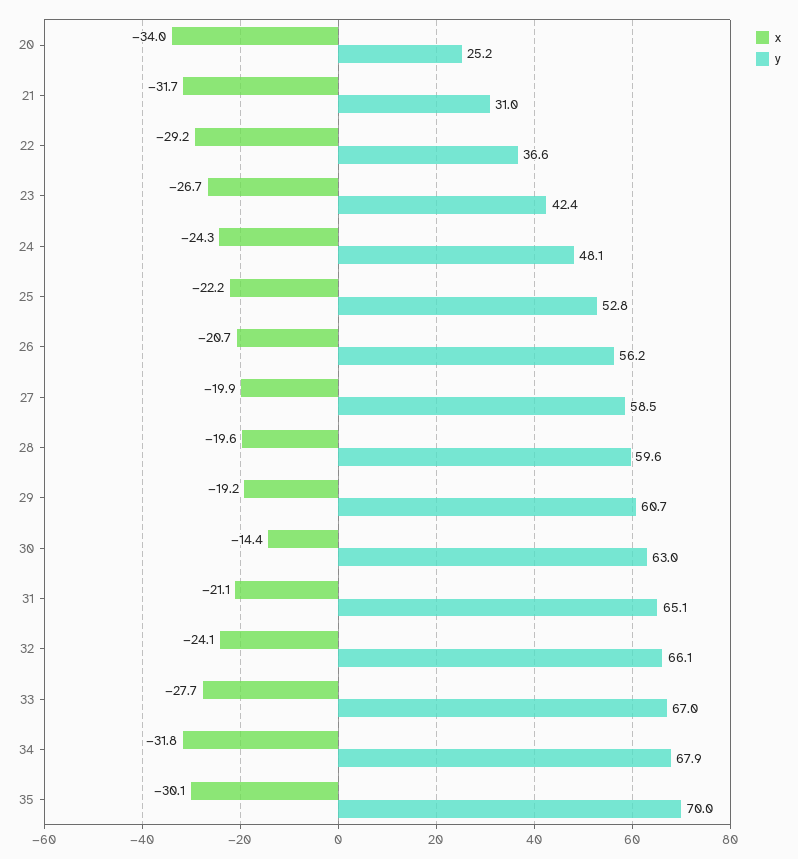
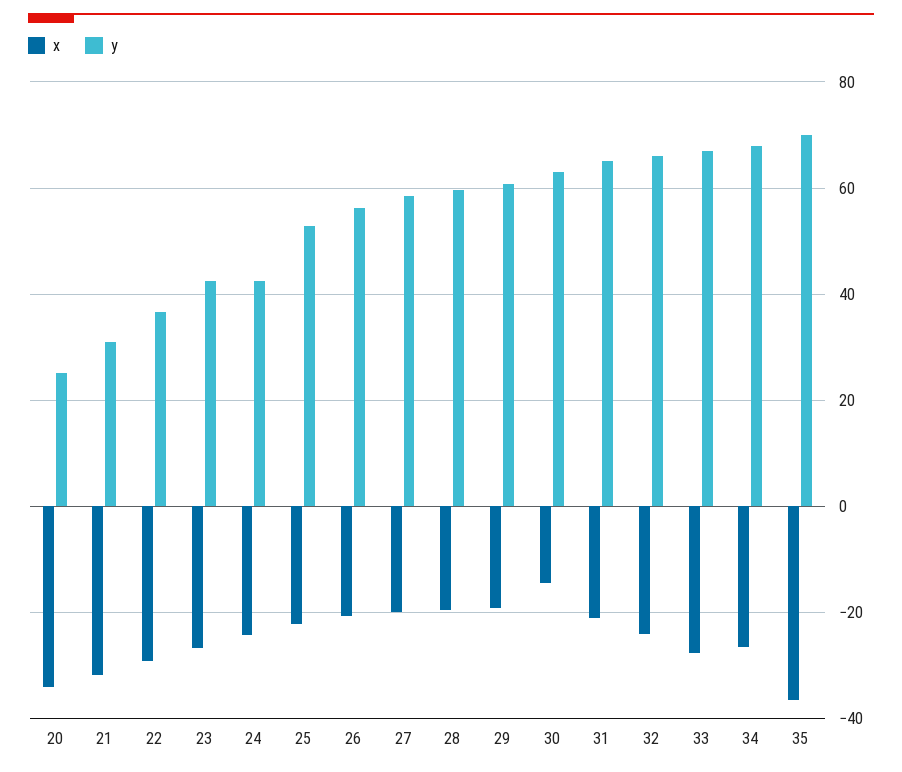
y, 24: 48.1 -> 42
x, 34: -31.8 -> -26
x, 35: -30.1 -> -36

